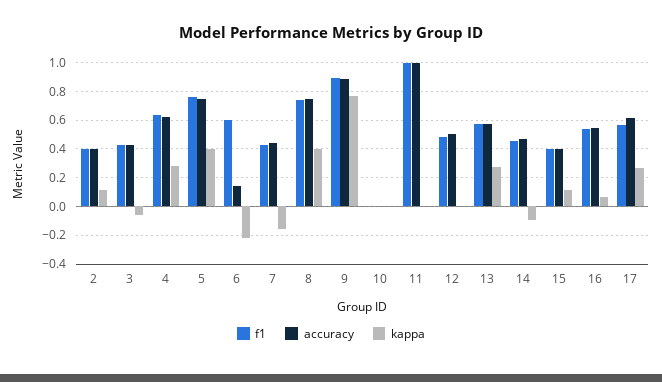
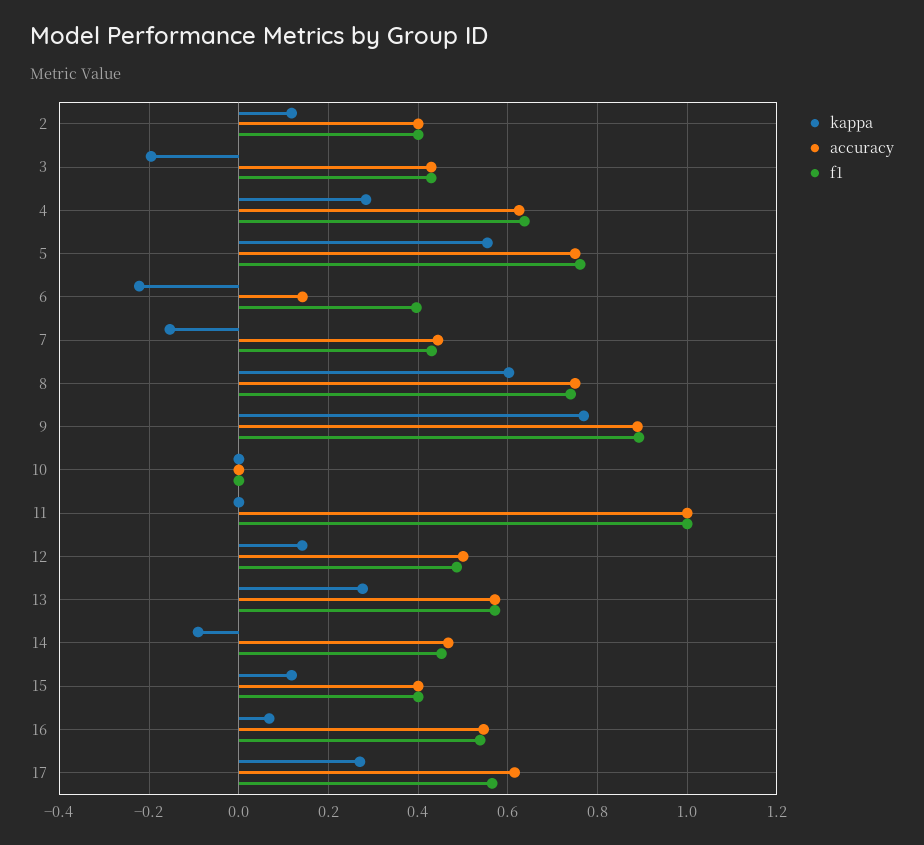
kappa, 3: -0.05 -> -0.2
kappa, 5: 0.4 -> 0.56
f1, 6: 0.6 -> 0.4
kappa, 8: 0.4 -> 0.6
kappa, 12: 0 -> 0.14

